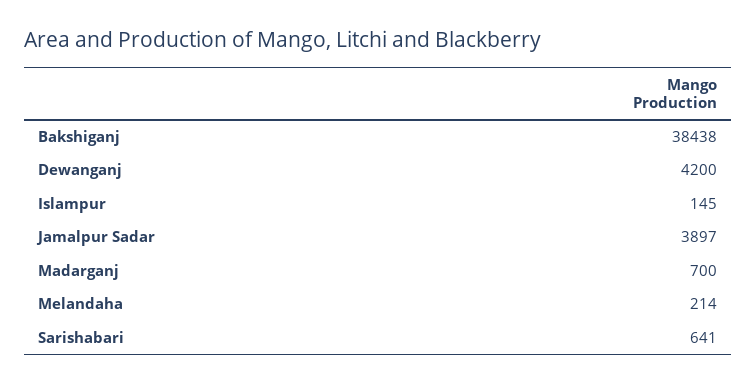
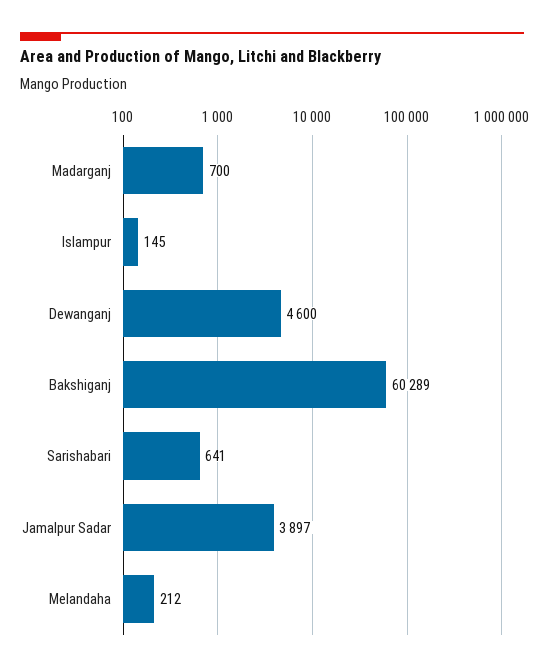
Bakshiganj: 38438 -> 60289
Dewanganj: 4200 -> 4600
Melandaha: 214 -> 212

